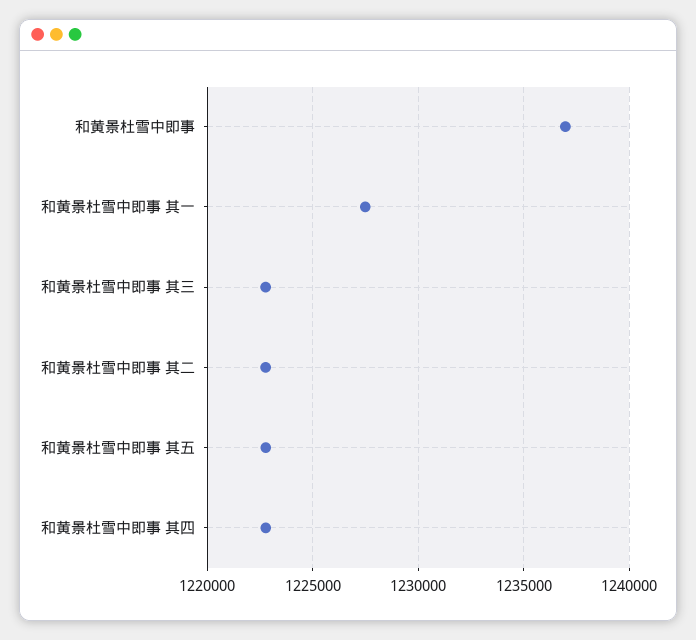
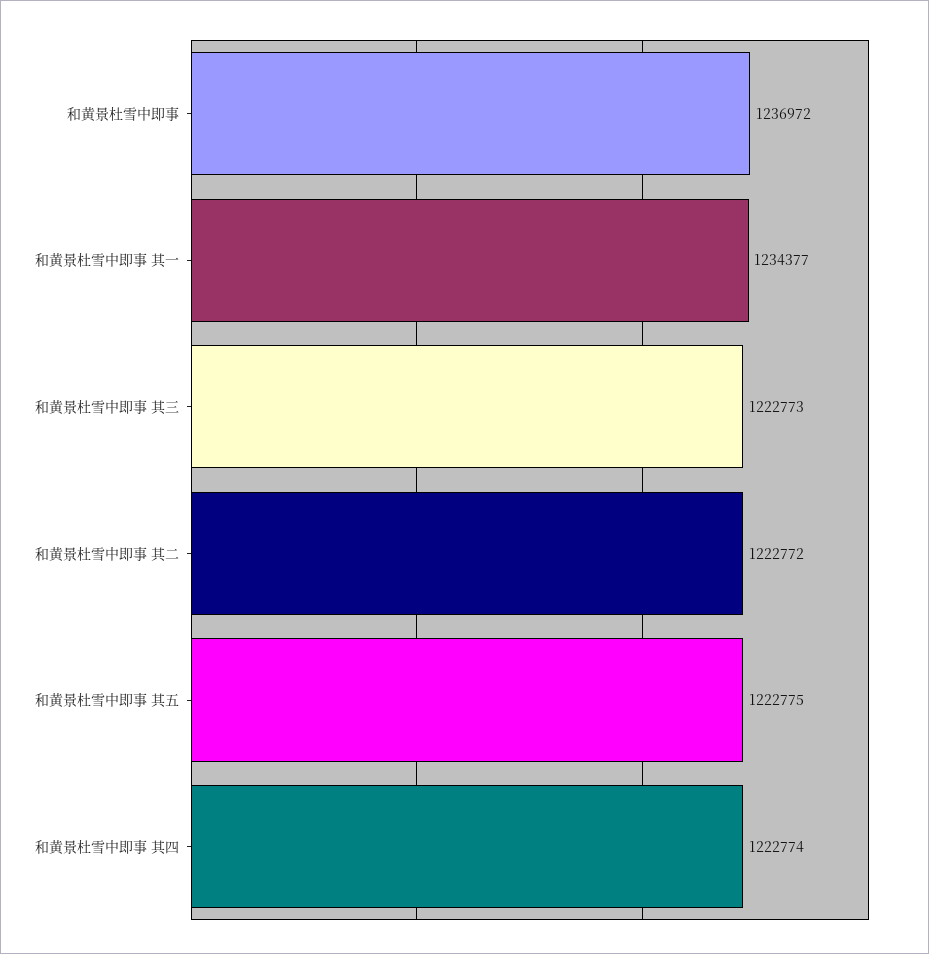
和黄景杜雪中即事 其一: 1227500 -> 1234377

